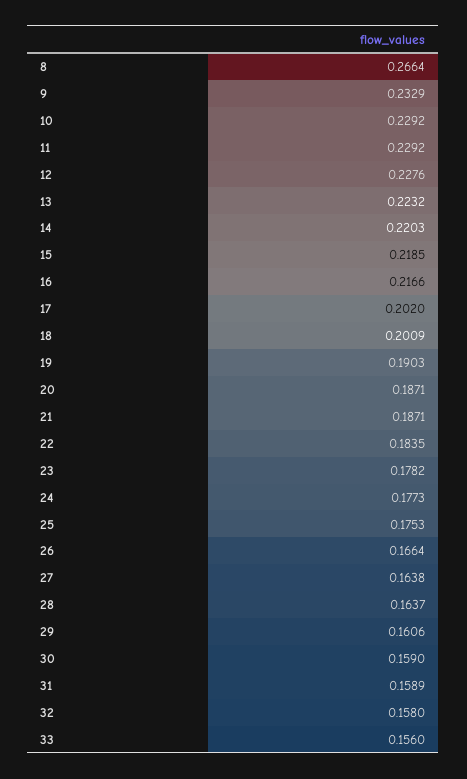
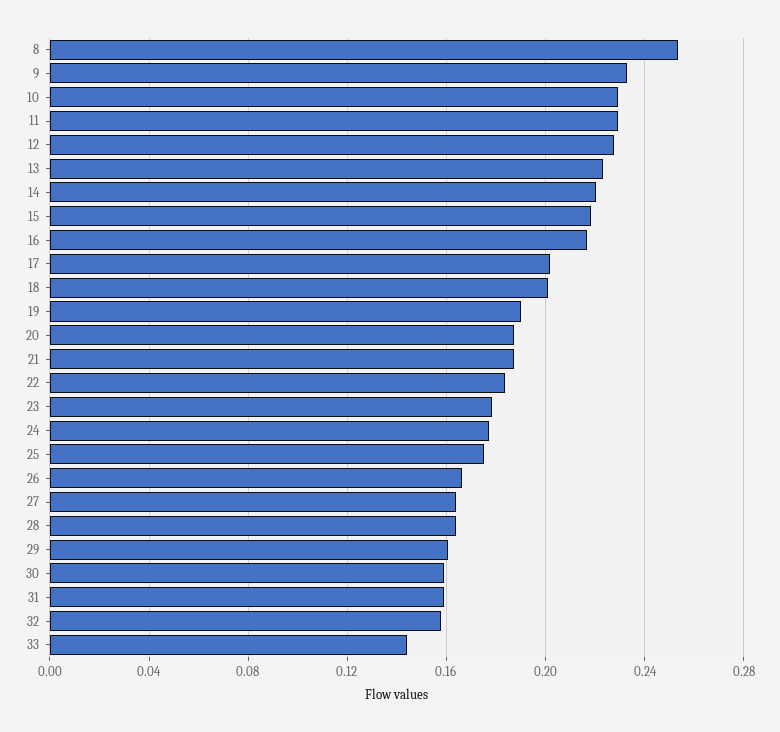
8: 0.2664 -> 0.255
33: 0.156 -> 0.145

